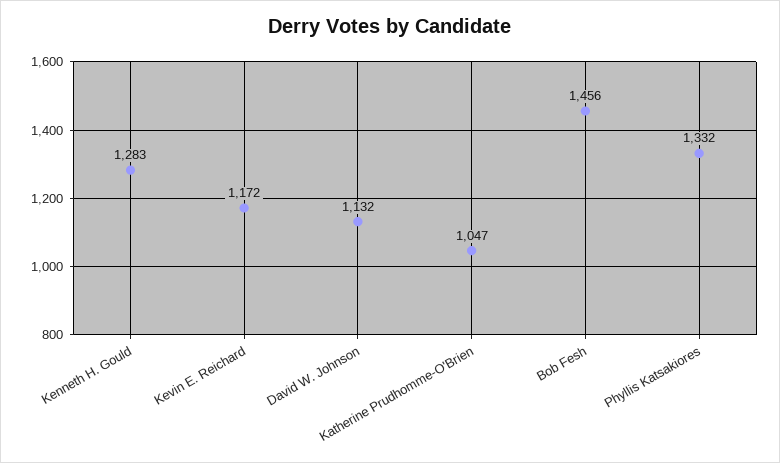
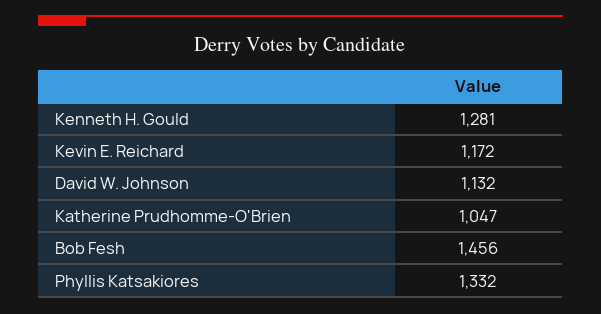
Kenneth H. Gould: 1283 -> 1281

